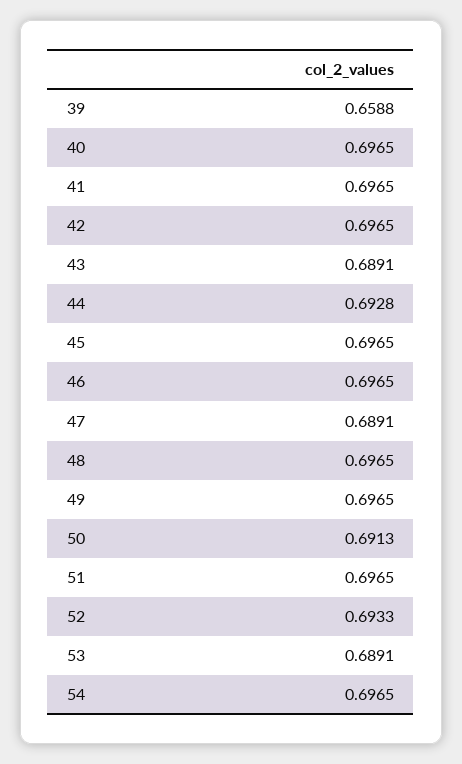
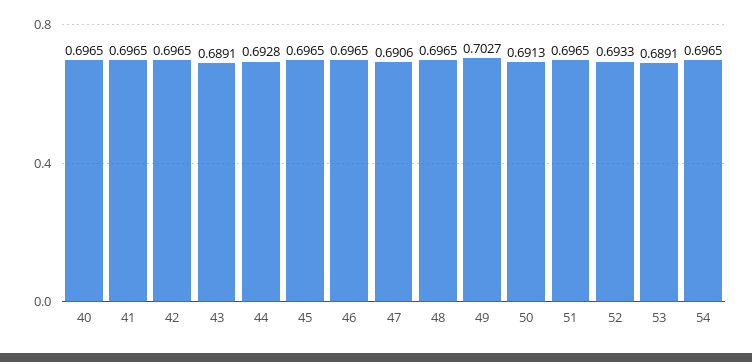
39: 0.6588 -> none
47: 0.6891 -> 0.6906
49: 0.6965 -> 0.7027

